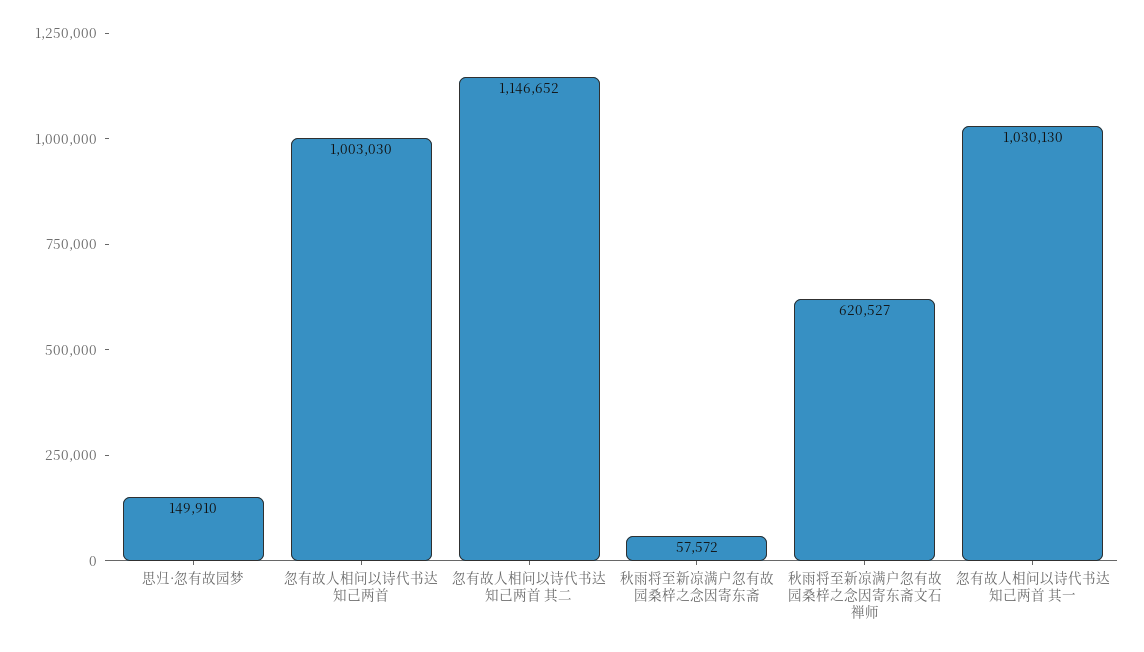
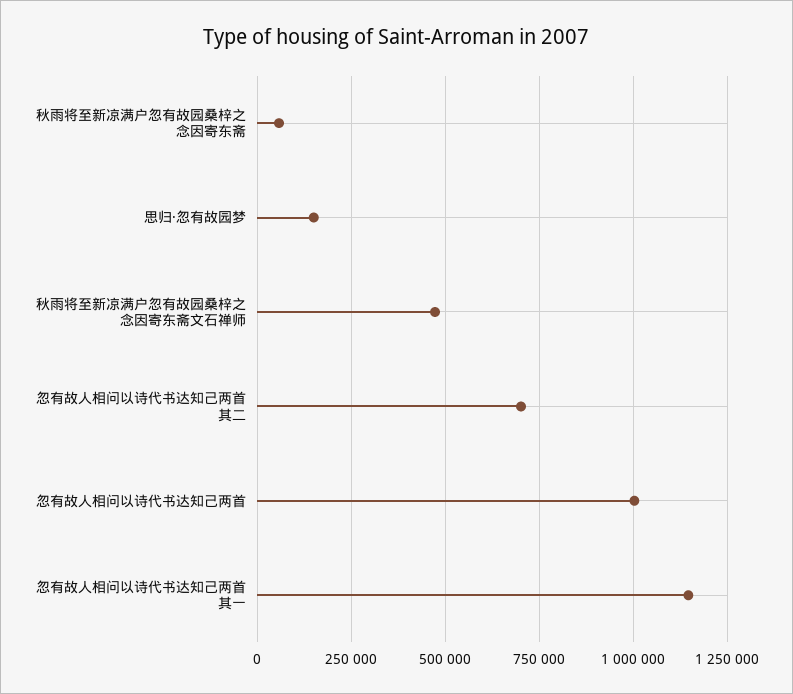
忽有故人相问以诗代书达知己两首 其二: 1146652 -> 700000
秋雨将至新凉满户忽有故园桑梓之念因寄东斋文石禅师: 620527 -> 475000
忽有故人相问以诗代书达知己两首 其一: 1030130 -> 1150000

